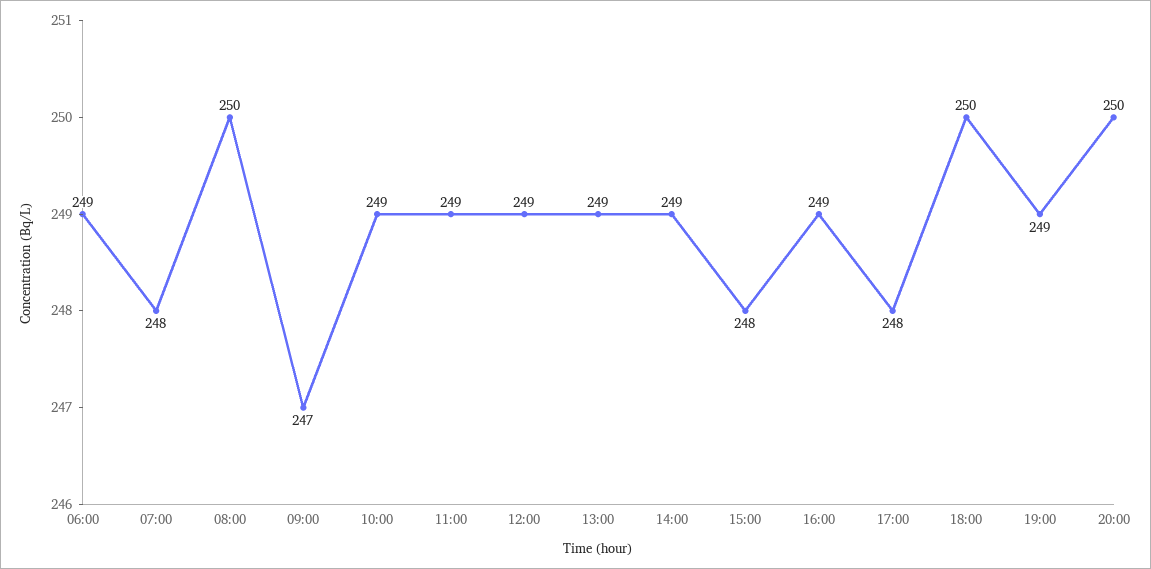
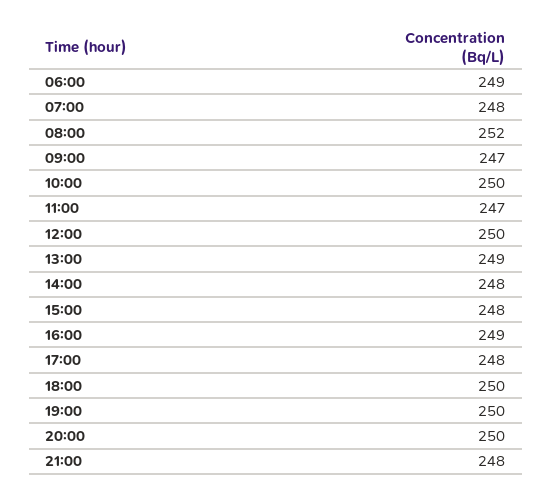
08:00: 250 -> 252
10:00: 249 -> 250
11:00: 249 -> 247
12:00: 249 -> 250
14:00: 249 -> 248
19:00: 249 -> 250
21:00: none -> 248

